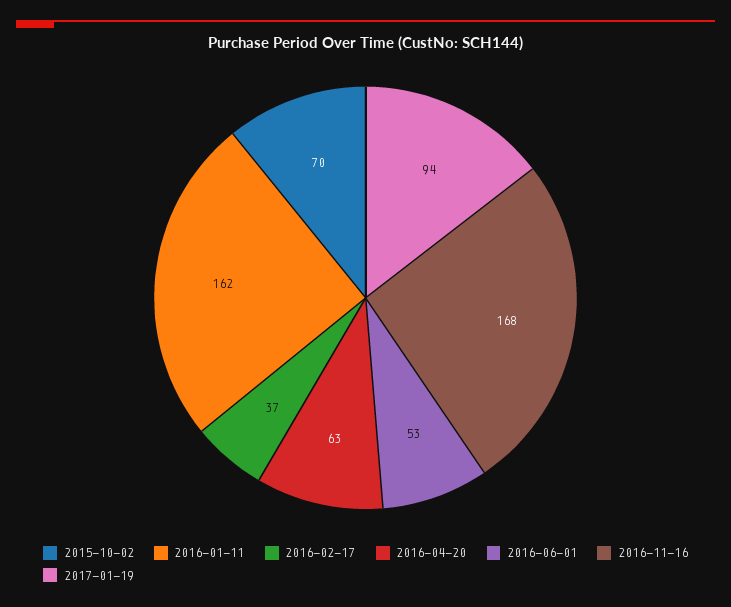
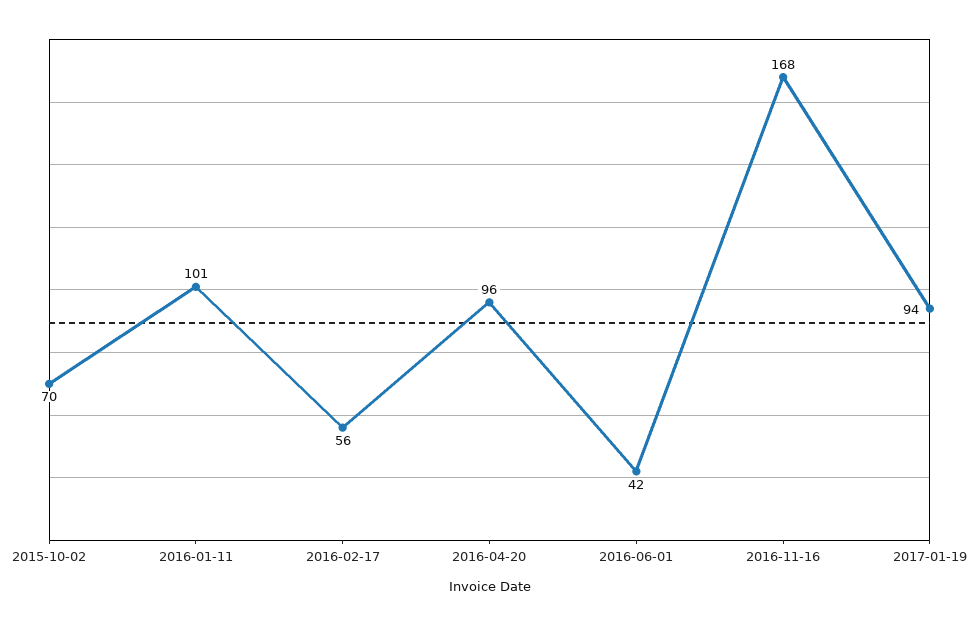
2016-01-11: 162 -> 101
2016-02-17: 37 -> 56
2016-04-20: 63 -> 96
2016-06-01: 53 -> 42

